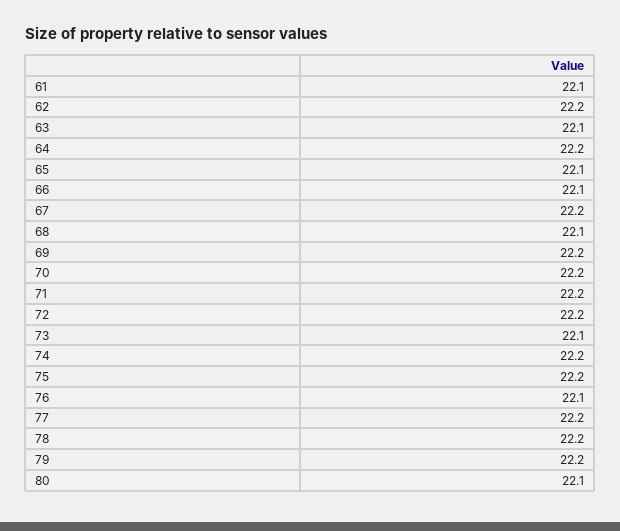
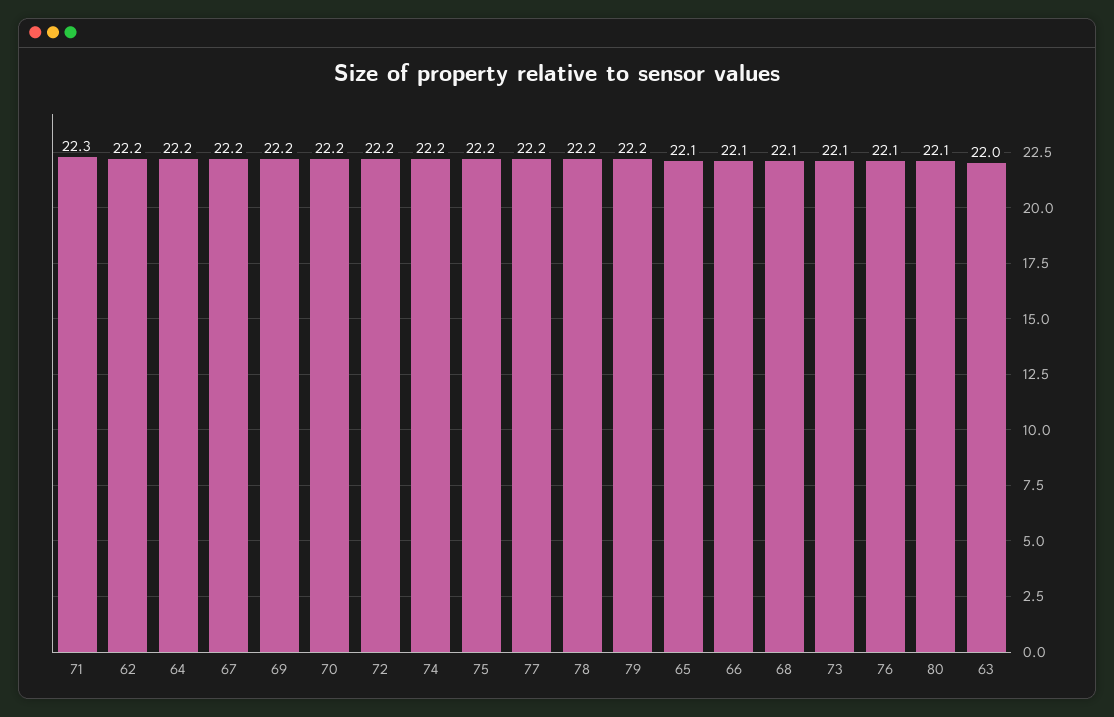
61: 22.1 -> none
63: 22.1 -> 22
71: 22.2 -> 22.3

